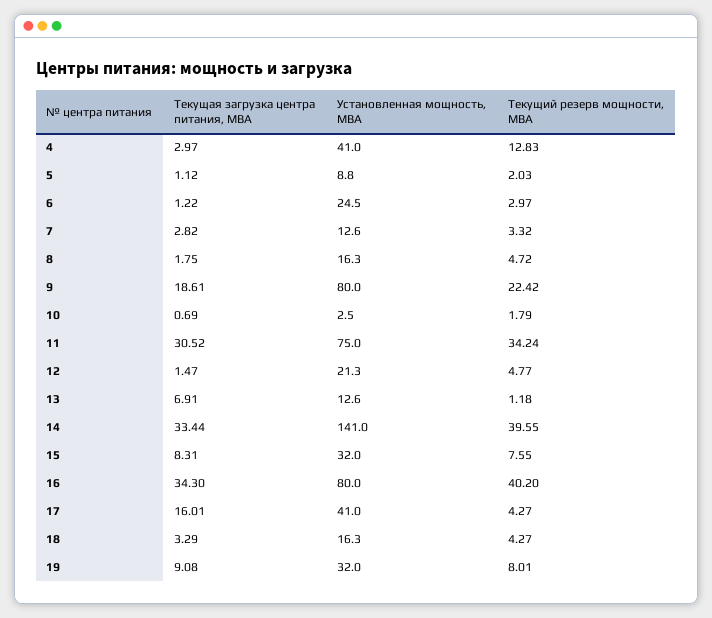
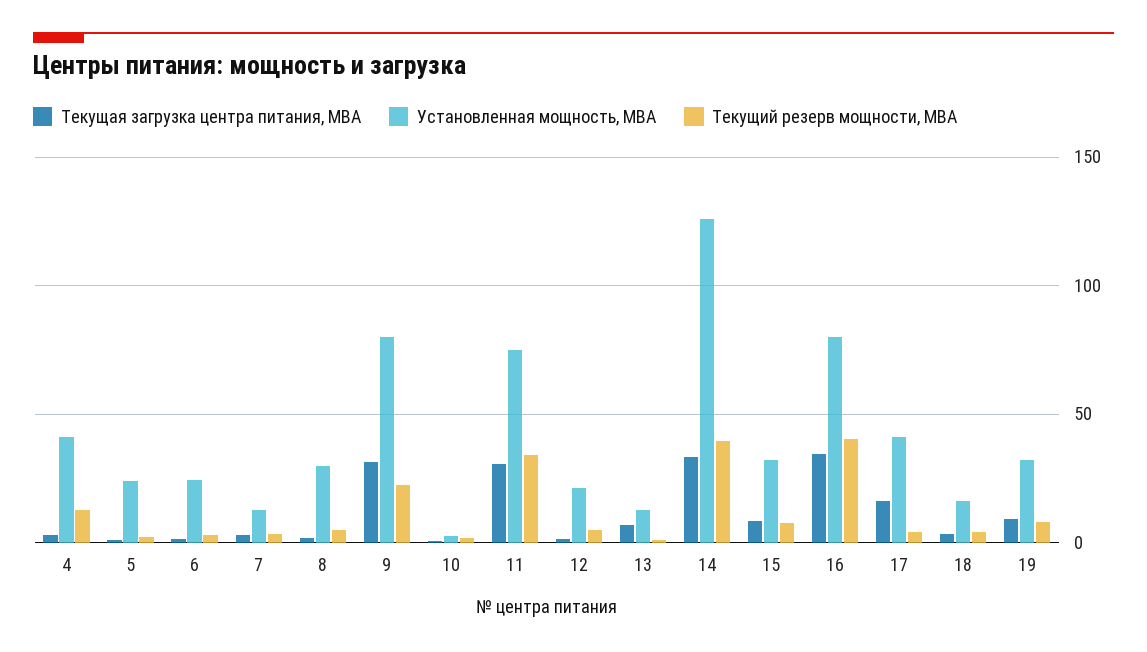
Установленная мощность, МВА, 5: 8.8 -> 25
Установленная мощность, МВА, 8: 16.3 -> 30
Текущая загрузка центра питания, МВА, 9: 18.61 -> 30
Установленная мощность, МВА, 14: 141 -> 125

